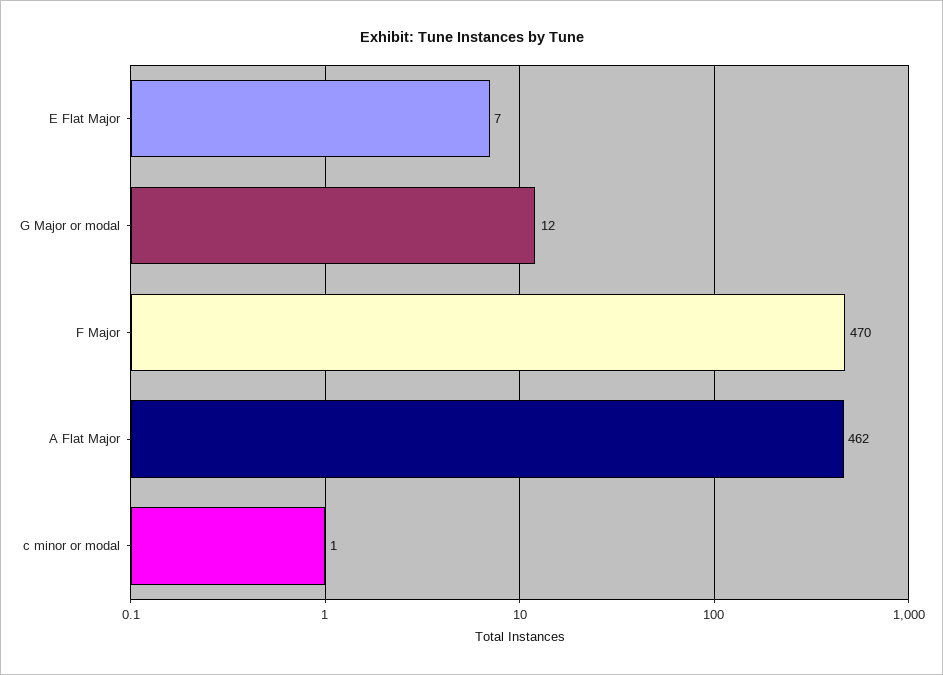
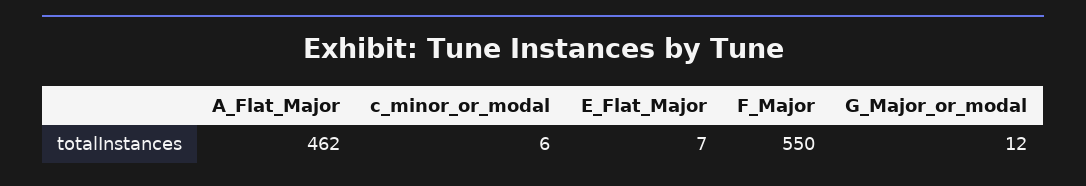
F Major: 470 -> 550
c minor or modal: 1 -> 6

